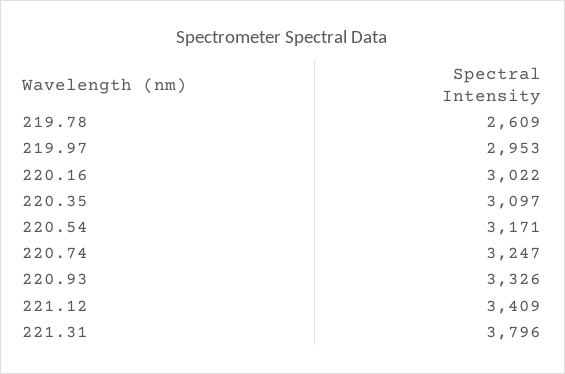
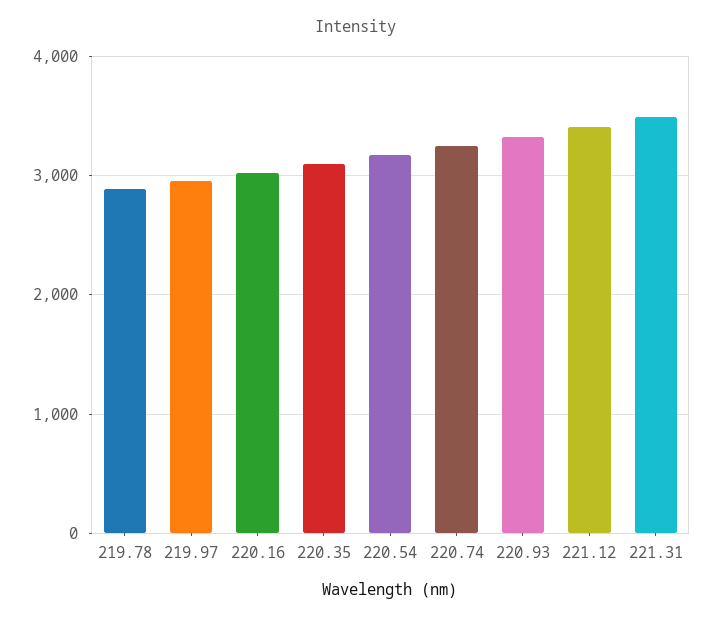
219.78: 2609 -> 2900
221.31: 3796 -> 3500

